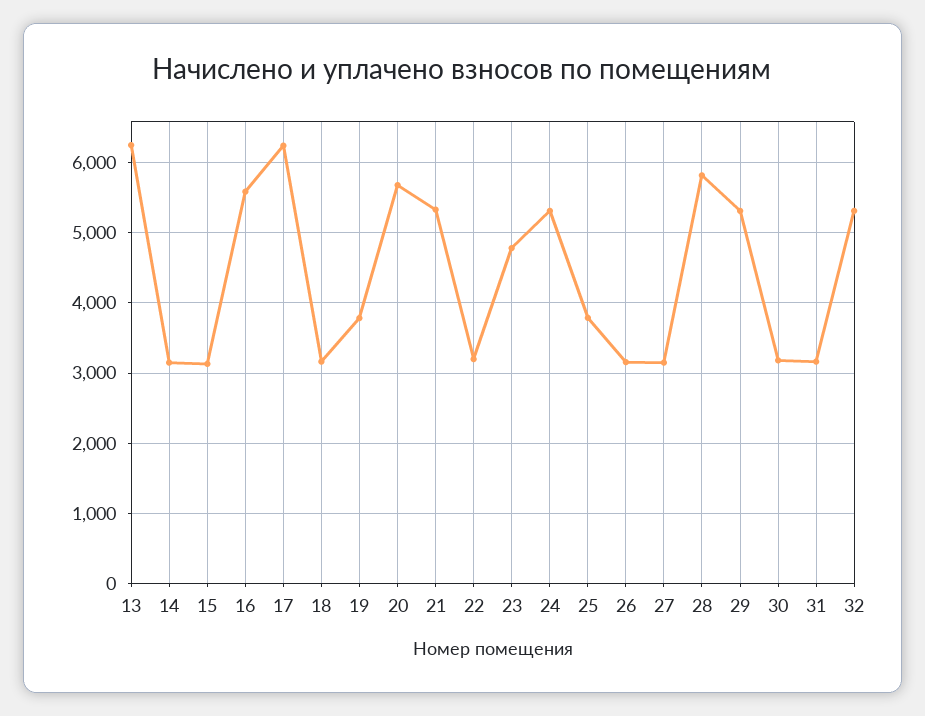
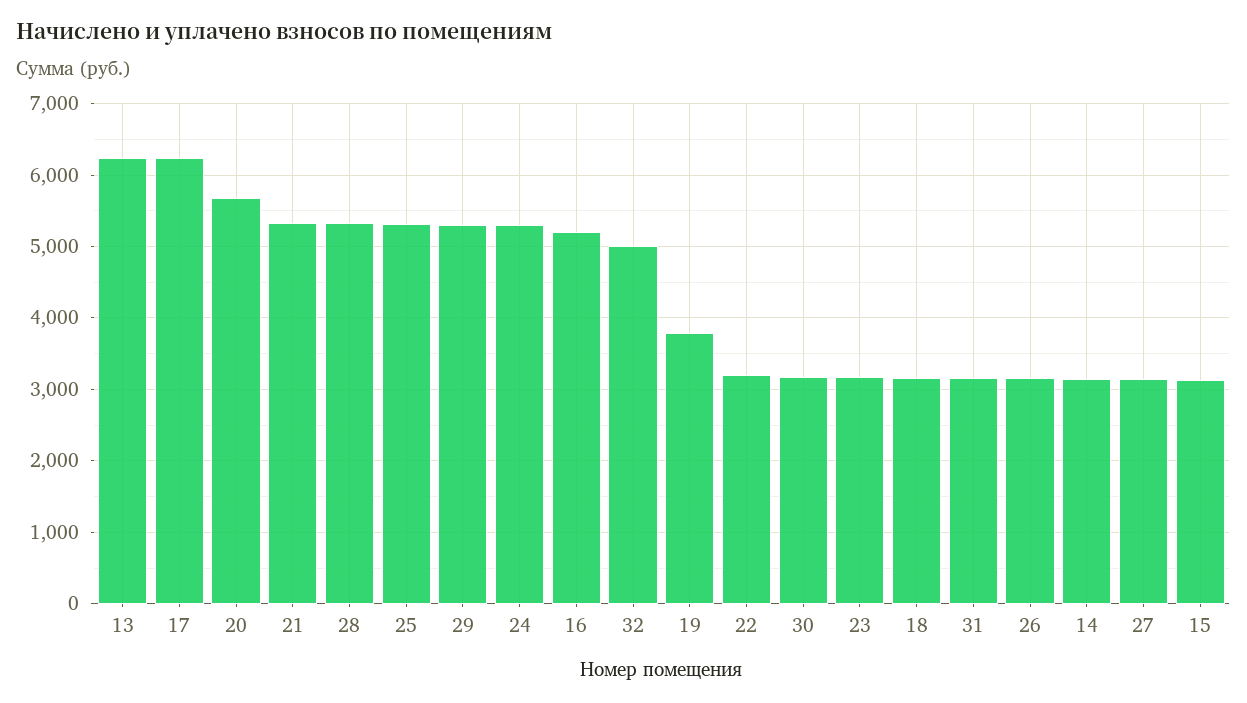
16: 5600 -> 5200
23: 4800 -> 3200
25: 3800 -> 5300
28: 5800 -> 5300
32: 5300 -> 5000

